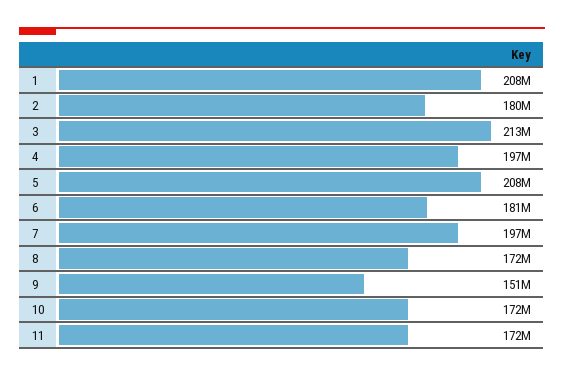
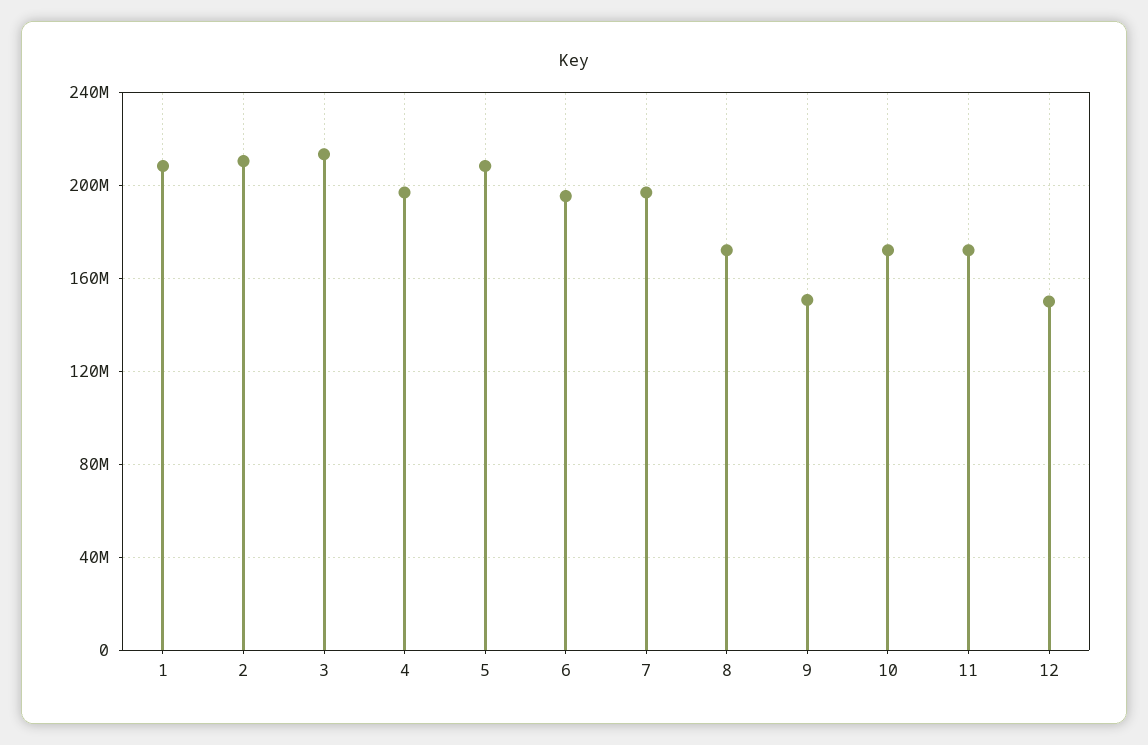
2: 180000000 -> 210000000
6: 181000000 -> 195000000
12: none -> 150000000

